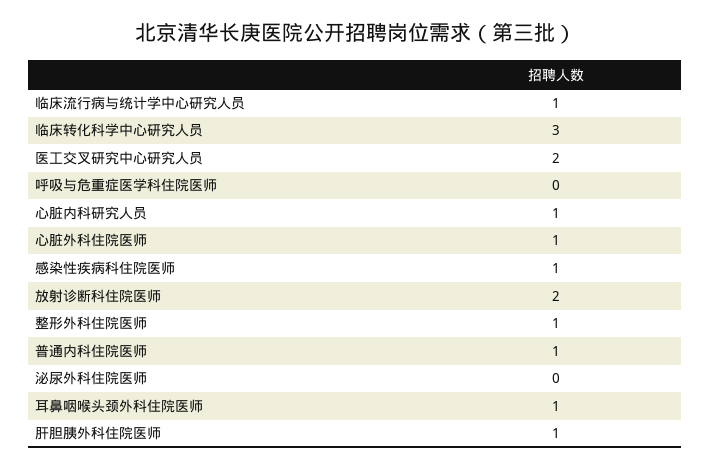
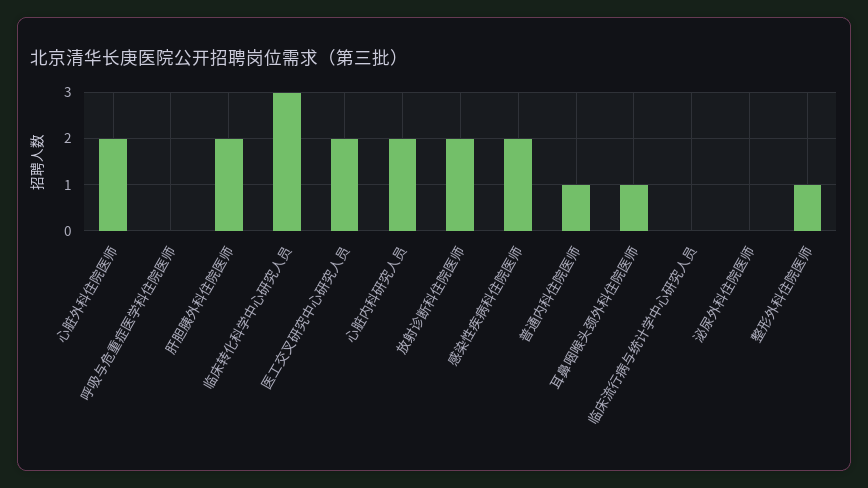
临床流行病与统计学中心研究人员: 1 -> 0
心脏内科研究人员: 1 -> 2
心脏外科住院医师: 1 -> 2
感染性疾病科住院医师: 1 -> 2
肝胆胰外科住院医师: 1 -> 2

